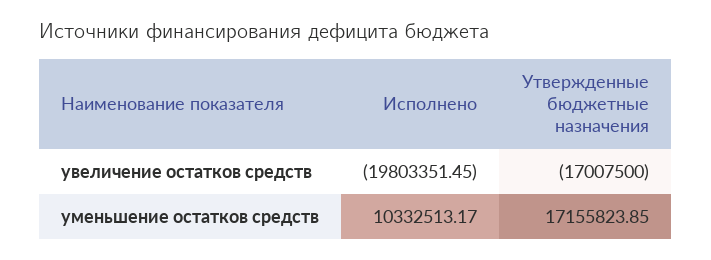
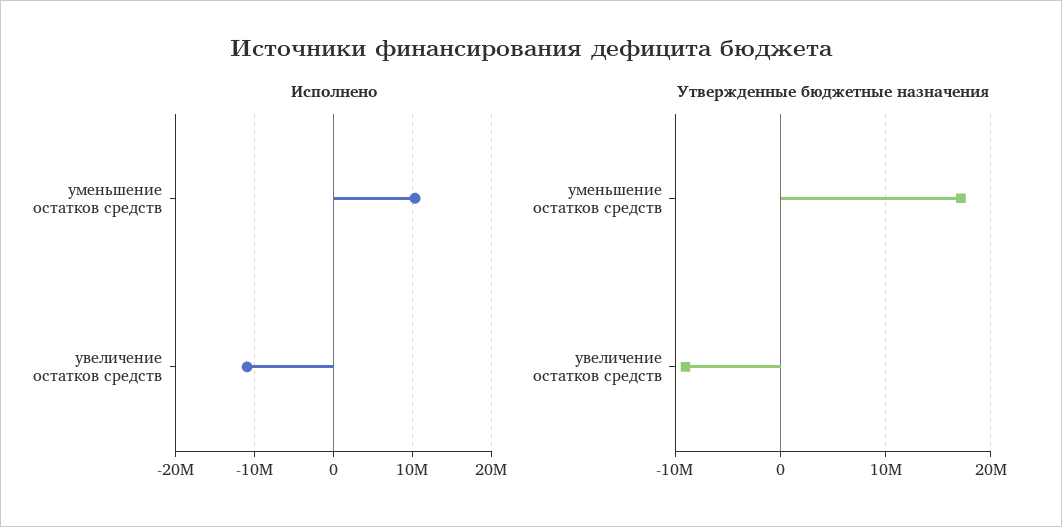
Исполнено, увеличение остатков средств: -19803351.45 -> -11000000
Утвержденные бюджетные назначения, увеличение остатков средств: -17007500 -> -9000000

